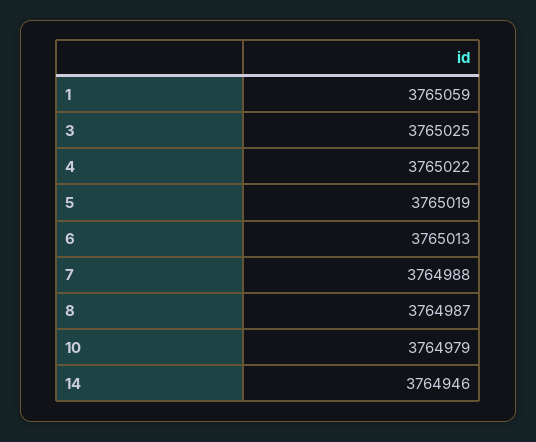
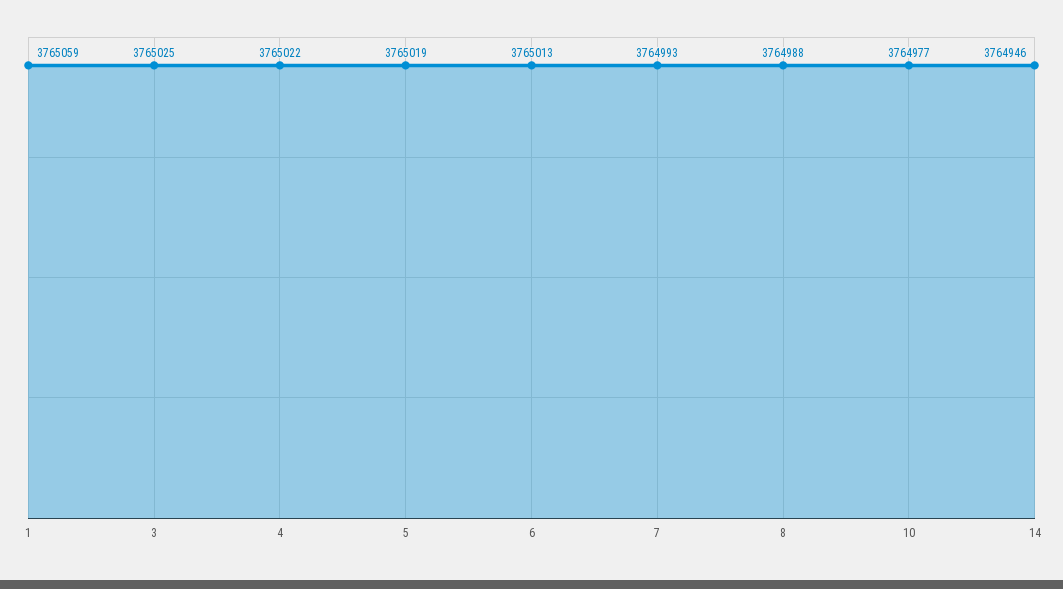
7: 3764988 -> 3764993
8: 3764987 -> 3764988
10: 3764979 -> 3764977

